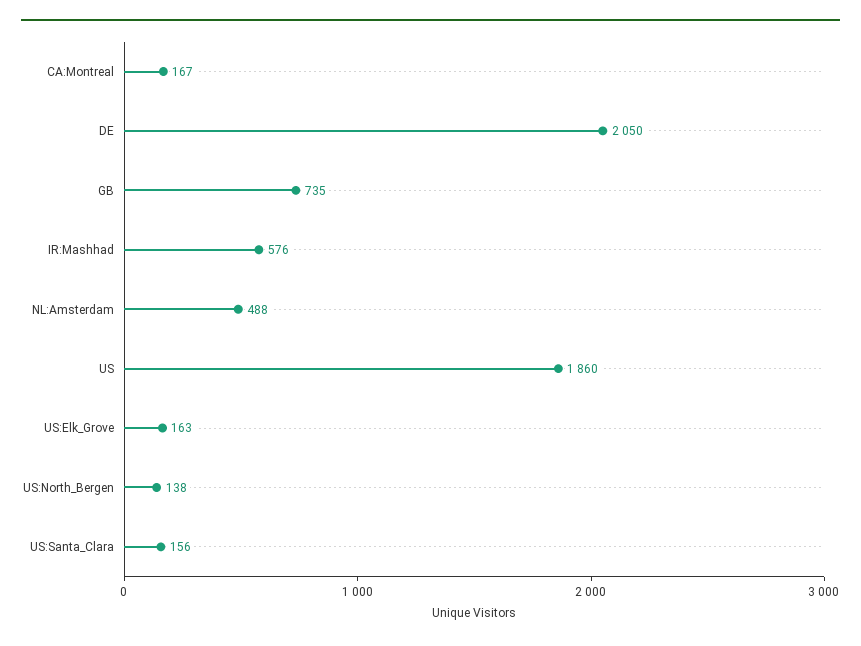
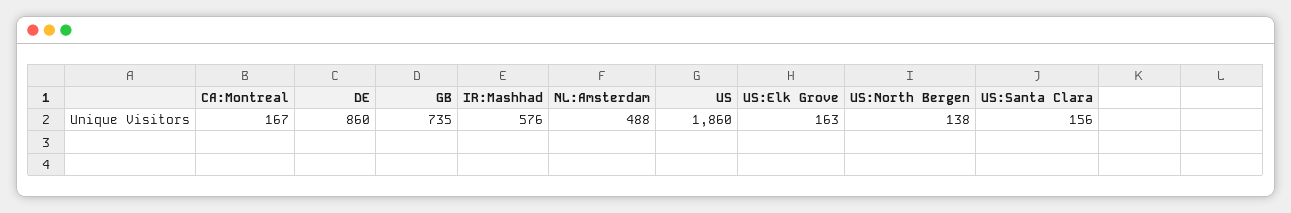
DE: 2050 -> 860

